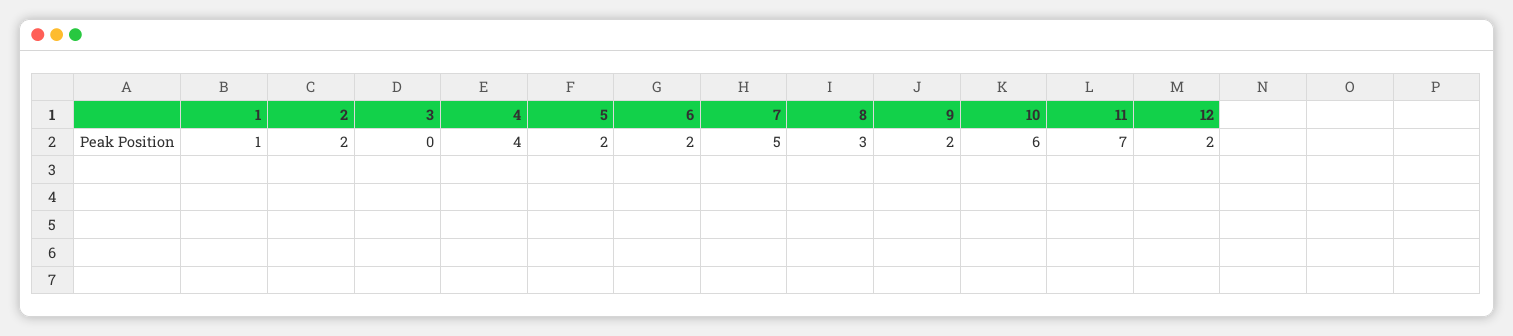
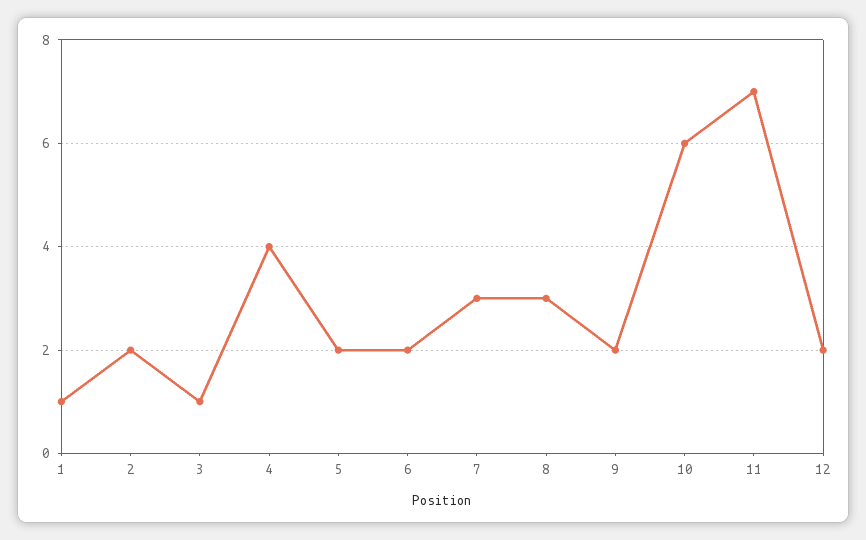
3: 0 -> 1
7: 5 -> 3

